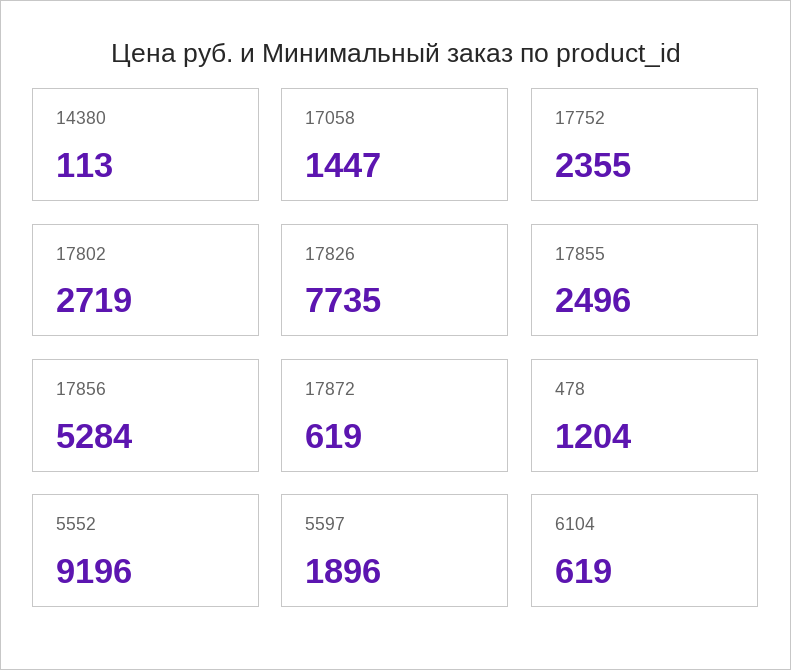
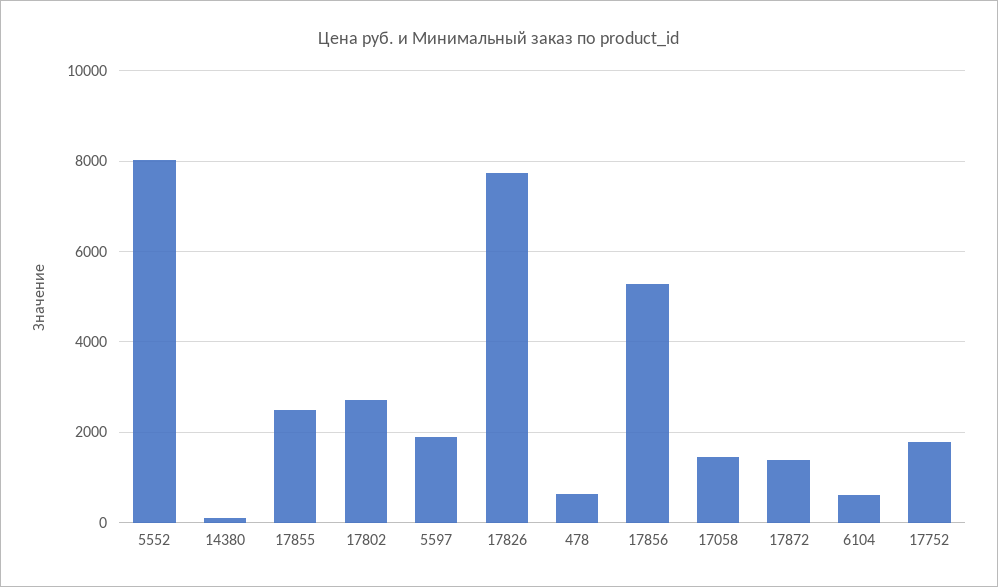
17752: 2355 -> 1800
17872: 619 -> 1400
478: 1204 -> 600
5552: 9196 -> 8000

